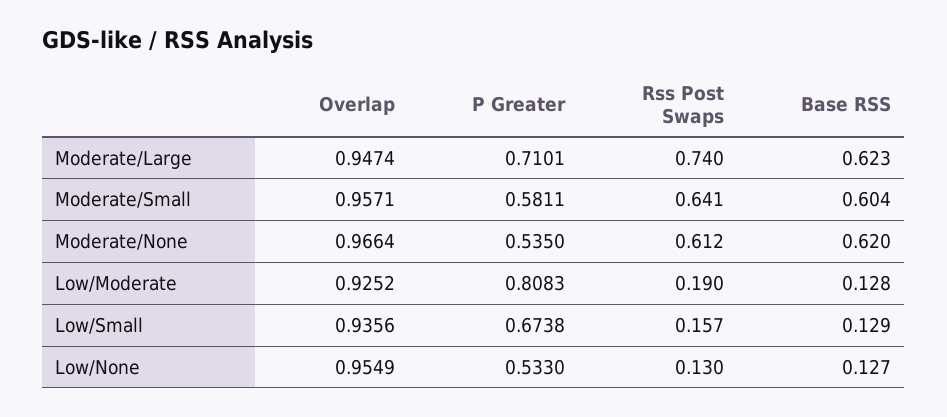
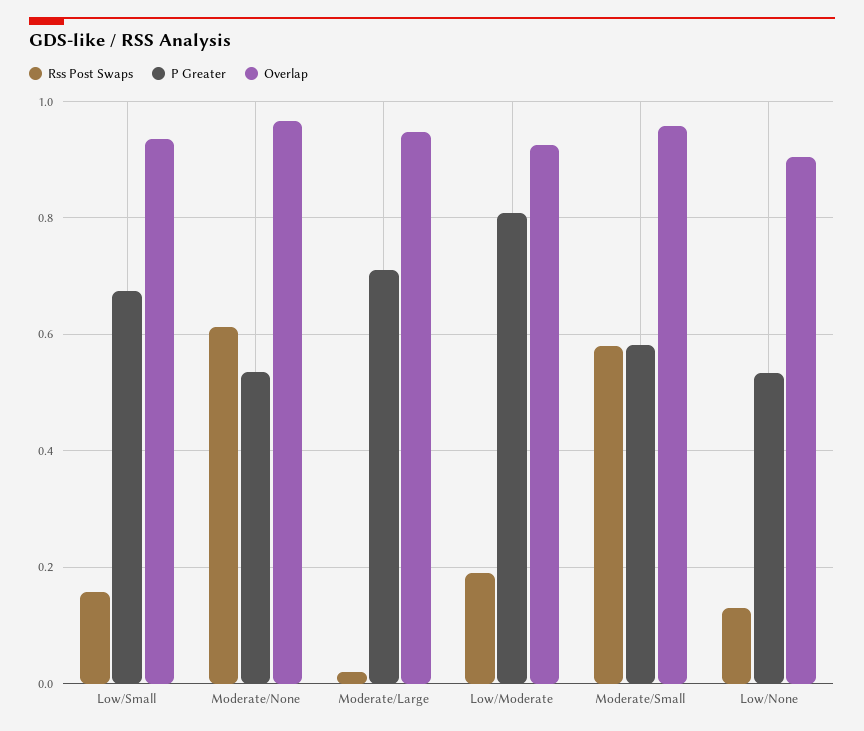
Rss Post Swaps, Moderate/Large: 0.74 -> 0.02
Base RSS, Moderate/Large: 0.623 -> none
Rss Post Swaps, Moderate/Small: 0.641 -> 0.58
Base RSS, Moderate/Small: 0.604 -> none
Base RSS, Moderate/None: 0.62 -> none
Base RSS, Low/Moderate: 0.128 -> none
Base RSS, Low/Small: 0.129 -> none
Overlap, Low/None: 0.9549 -> 0.9
Base RSS, Low/None: 0.127 -> none

